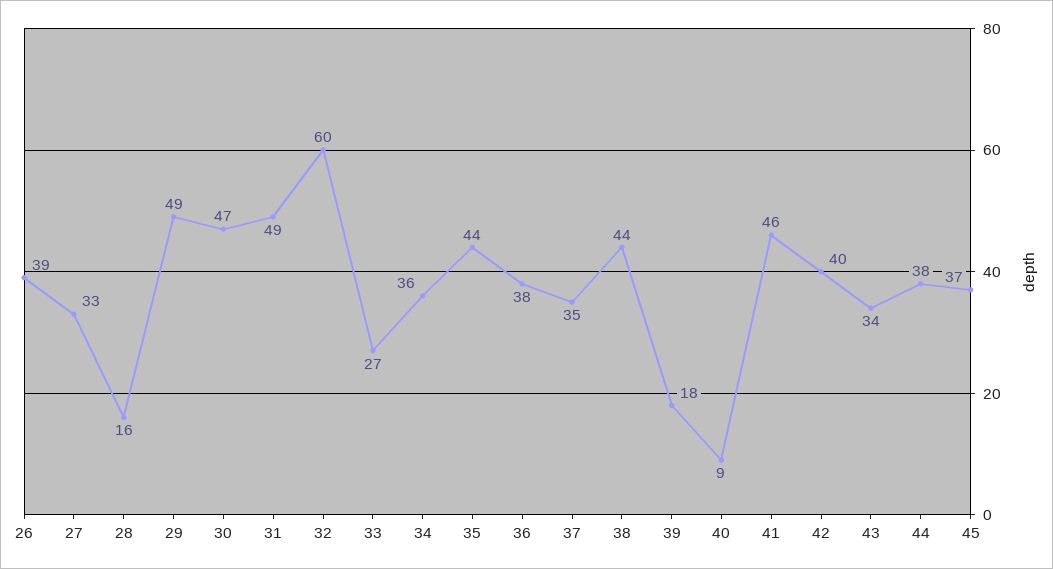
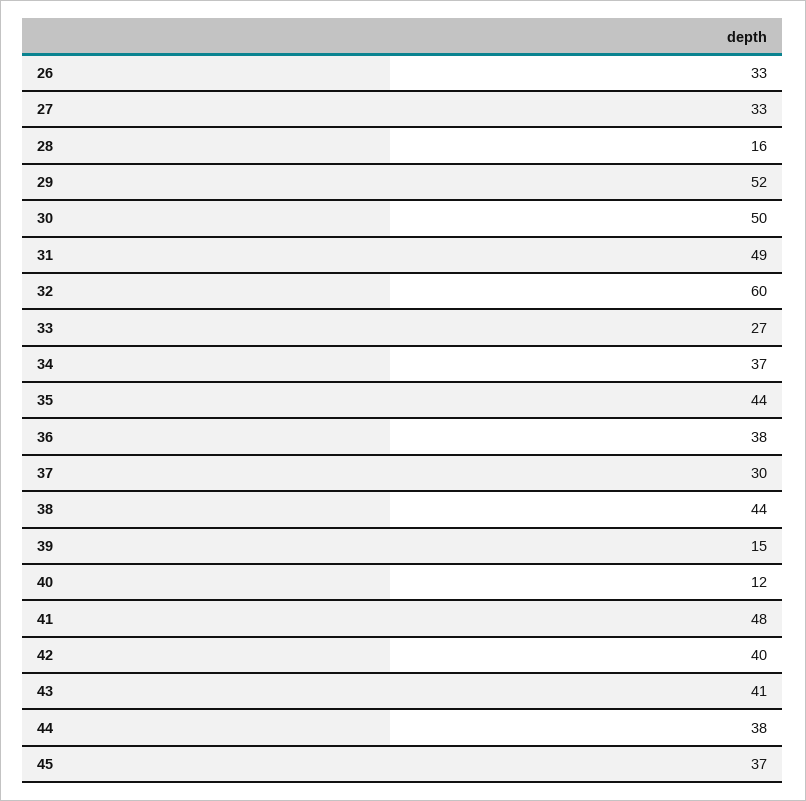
26: 39 -> 33
29: 49 -> 52
30: 47 -> 50
34: 36 -> 37
37: 35 -> 30
39: 18 -> 15
40: 9 -> 12
41: 46 -> 48
43: 34 -> 41

